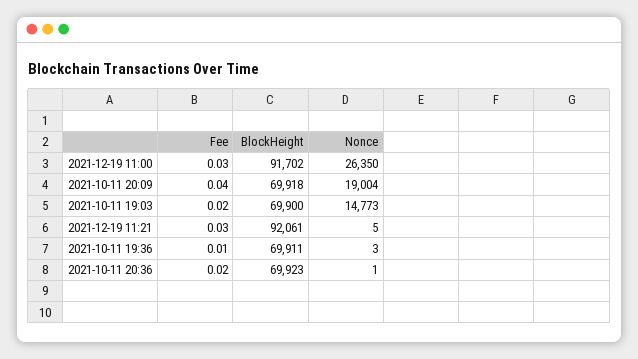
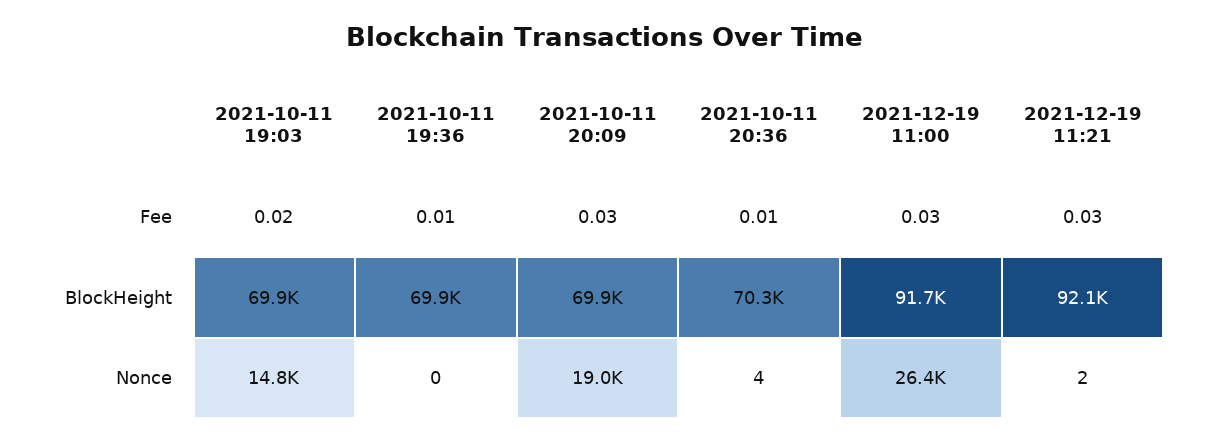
Fee, 2021-10-11 20:09: 0.04 -> 0.03
Nonce, 2021-12-19 11:21: 5 -> 2
Nonce, 2021-10-11 19:36: 3 -> 0
Fee, 2021-10-11 20:36: 0.02 -> 0.01
BlockHeight, 2021-10-11 20:36: 69923 -> 70300
Nonce, 2021-10-11 20:36: 1 -> 4

